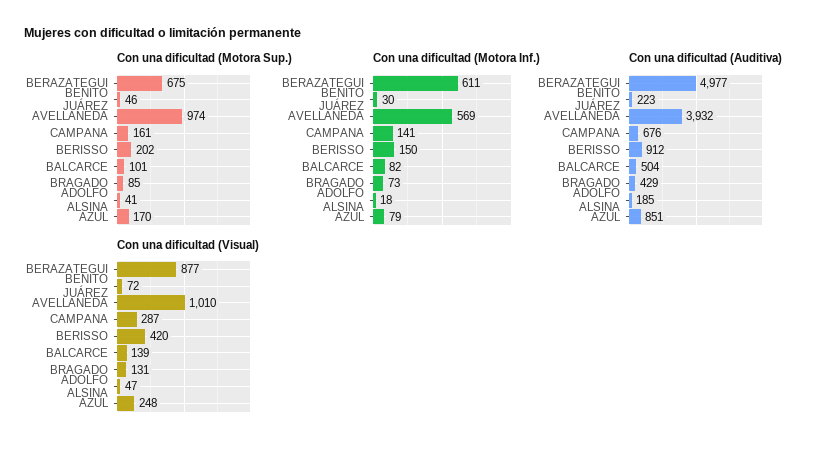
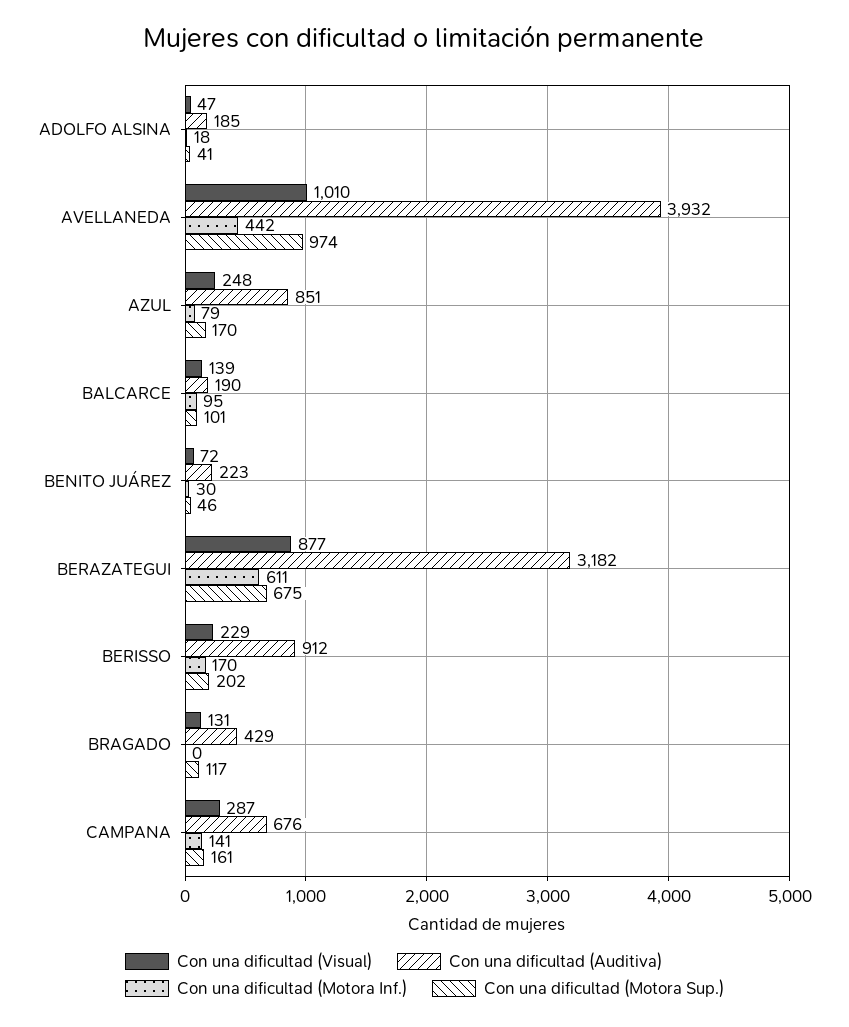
Con una dificultad (Motora Sup.), BRAGADO: 85 -> 117
Con una dificultad (Motora Inf.), AVELLANEDA: 569 -> 442
Con una dificultad (Motora Inf.), BERISSO: 150 -> 170
Con una dificultad (Motora Inf.), BALCARCE: 82 -> 95
Con una dificultad (Motora Inf.), BRAGADO: 73 -> 0
Con una dificultad (Auditiva), BERAZATEGUI: 4977 -> 3182
Con una dificultad (Auditiva), BALCARCE: 504 -> 190
Con una dificultad (Visual), BERISSO: 420 -> 229

